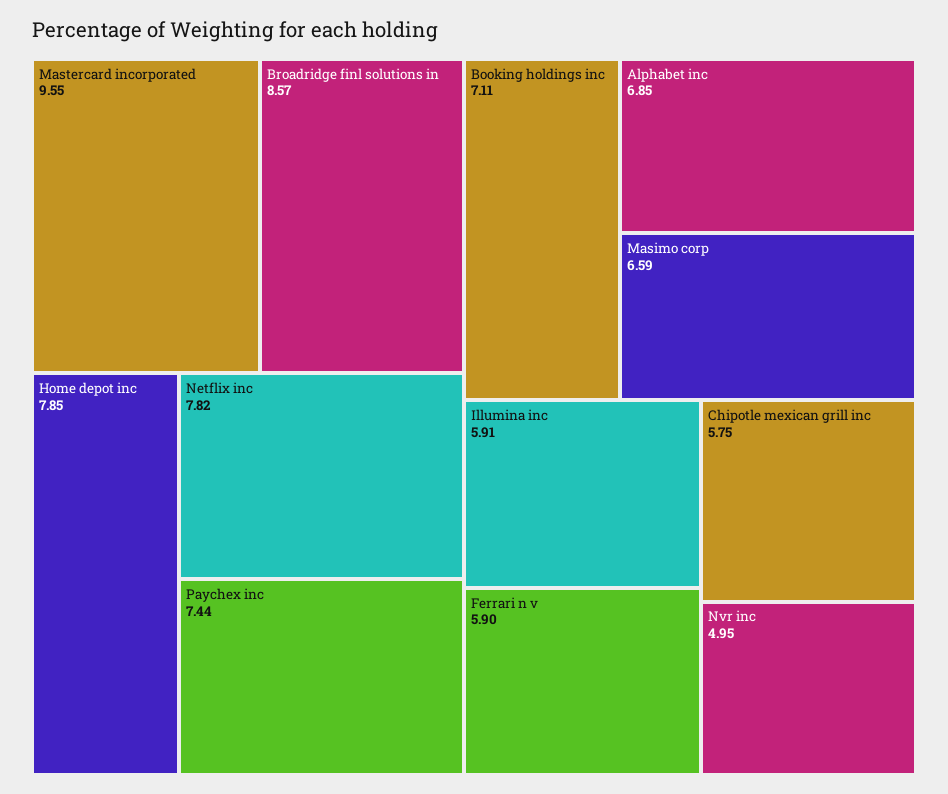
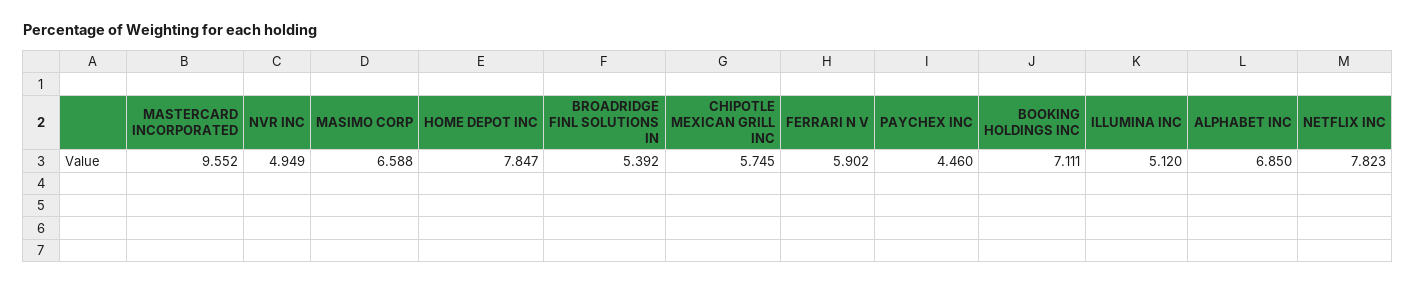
Broadridge finl solutions in: 8.57 -> 5.392
Paychex inc: 7.44 -> 4.46
Illumina inc: 5.91 -> 5.12

